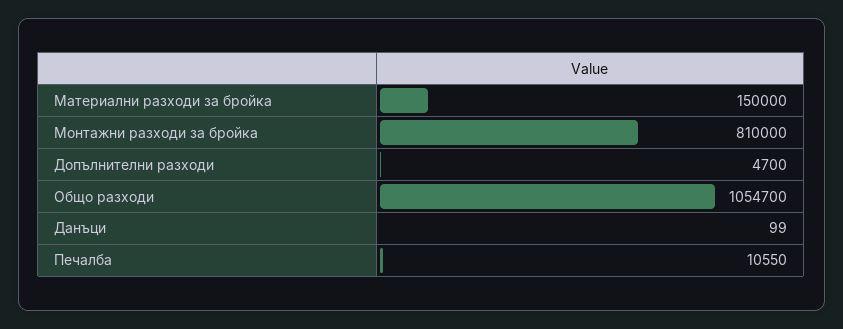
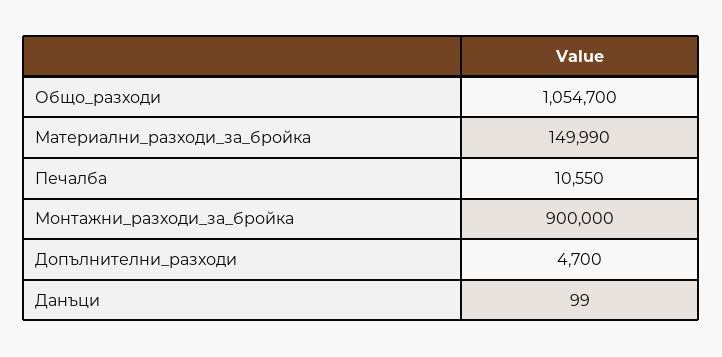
Материални разходи за бройка: 150000 -> 149990
Монтажни разходи за бройка: 810000 -> 900000

